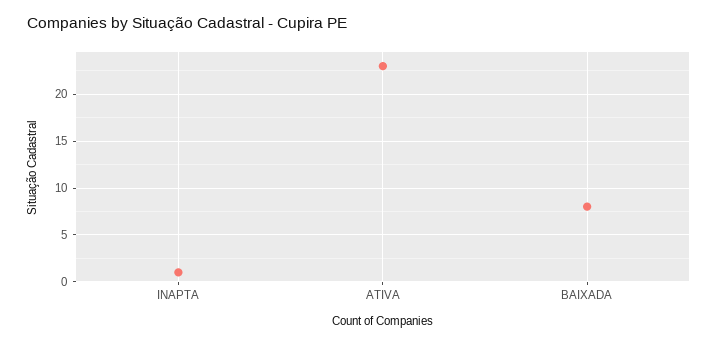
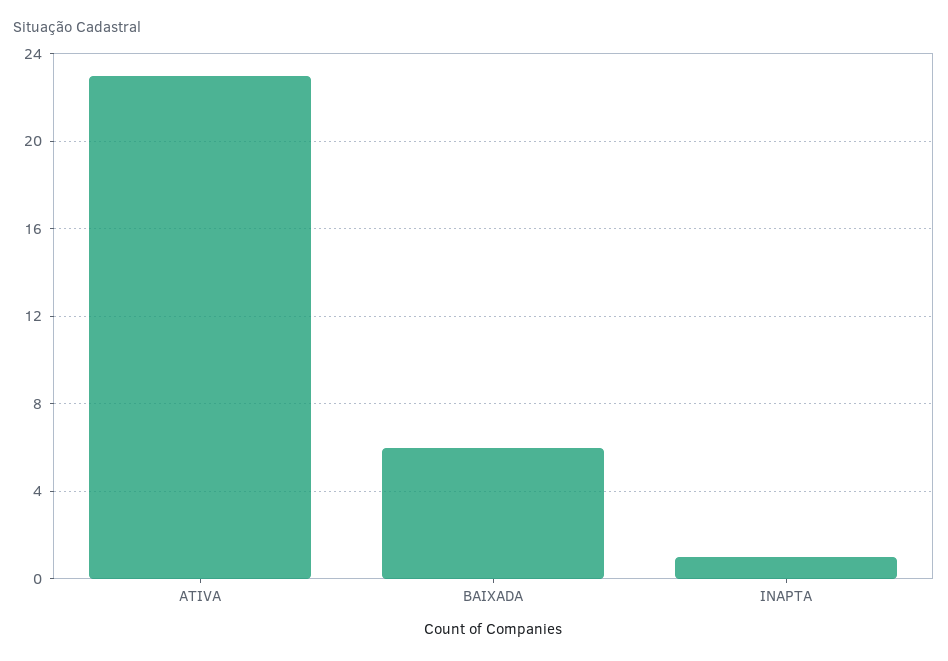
BAIXADA: 8 -> 6

